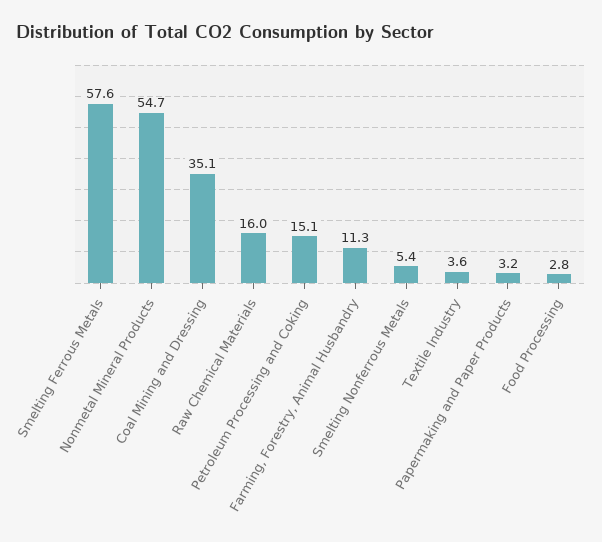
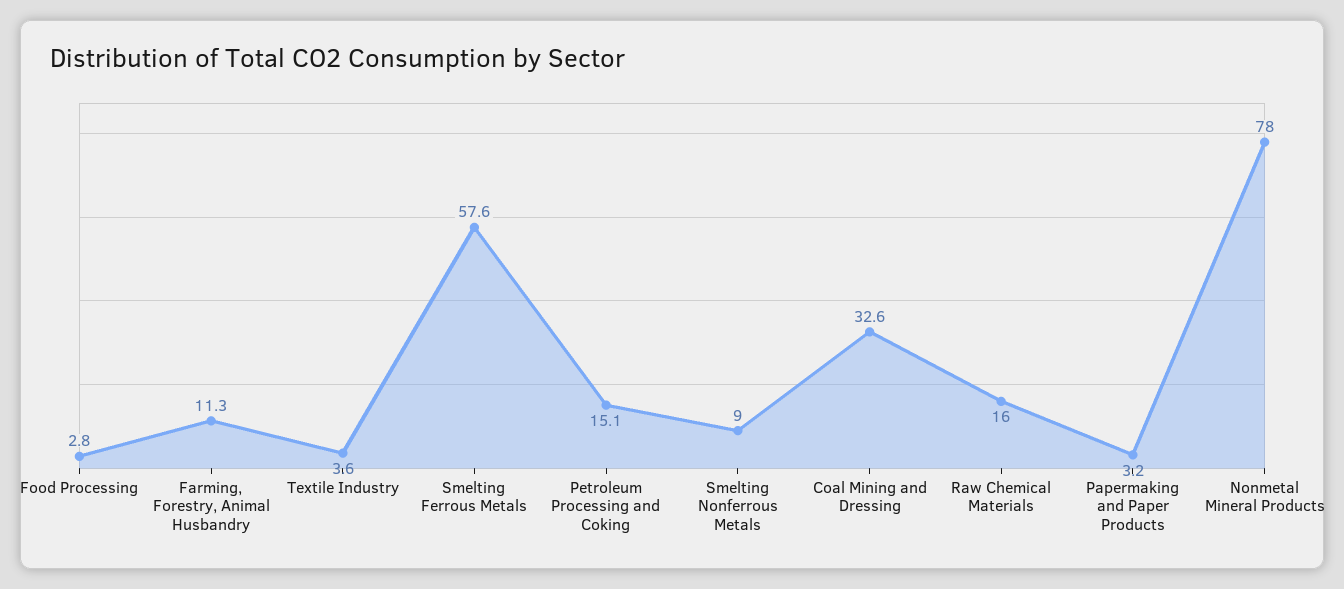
Nonmetal Mineral Products: 54.7 -> 78
Coal Mining and Dressing: 35.1 -> 32.6
Smelting Nonferrous Metals: 5.4 -> 9

